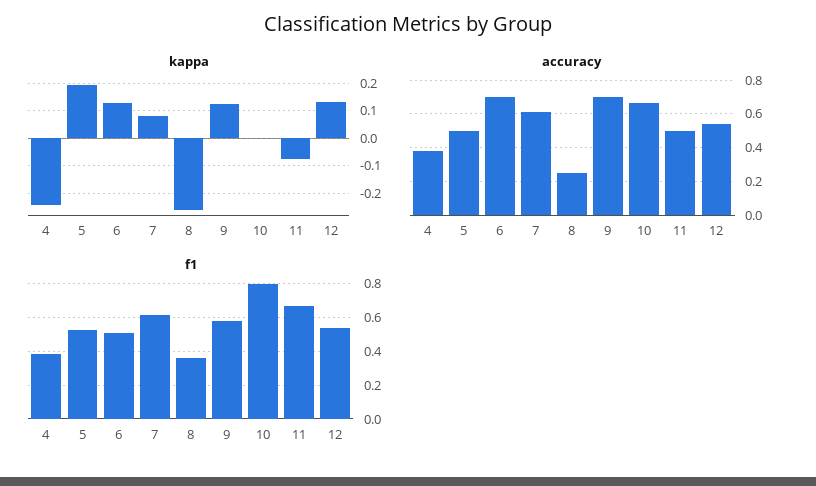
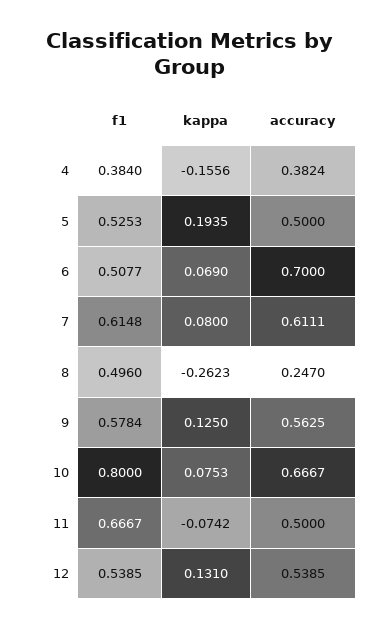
kappa, 4: -0.25 -> -0.1556
kappa, 6: 0.125 -> 0.069
kappa, 10: 0 -> 0.0753
accuracy, 9: 0.7 -> 0.5625
f1, 8: 0.35 -> 0.496

